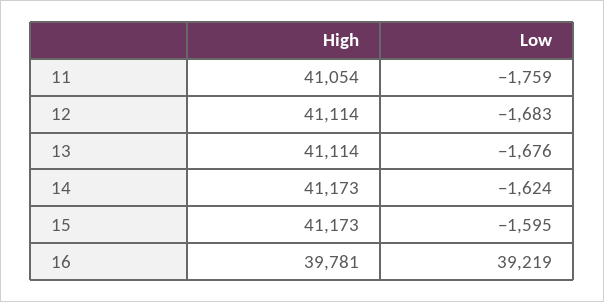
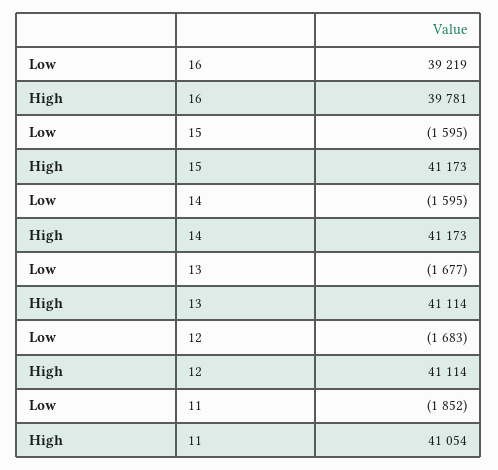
Low, 11: -1759 -> -1852
Low, 13: -1676 -> -1677
Low, 14: -1624 -> -1595

